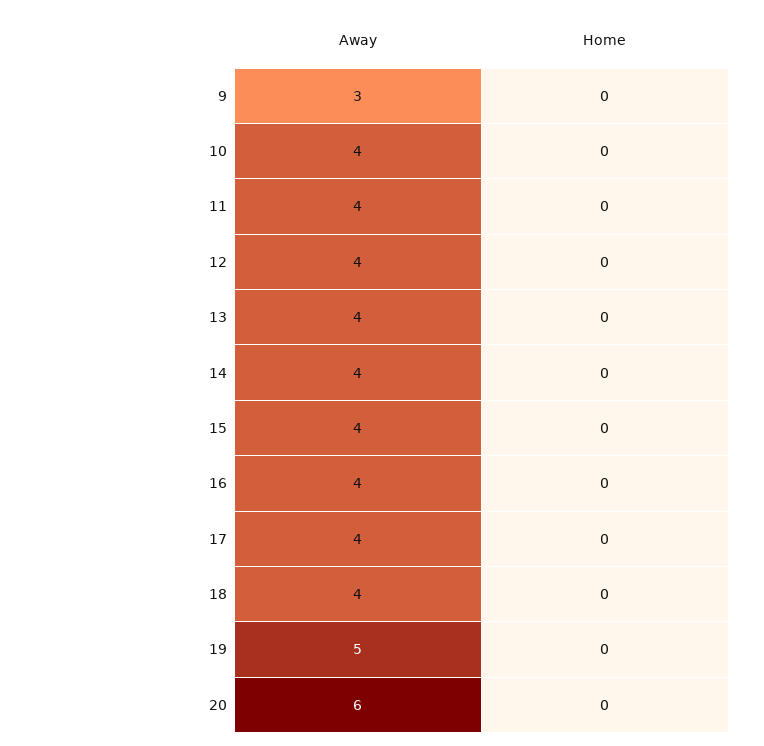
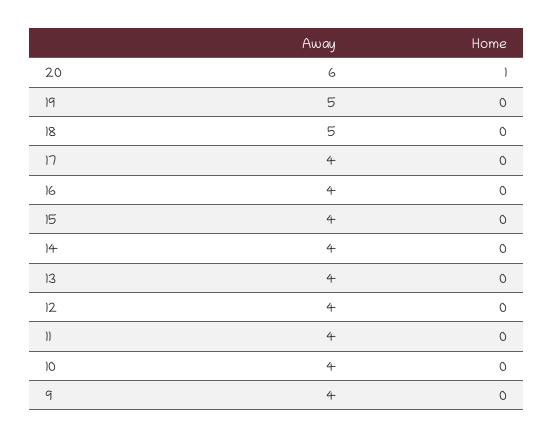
Away, 9: 3 -> 4
Away, 18: 4 -> 5
Home, 20: 0 -> 1

